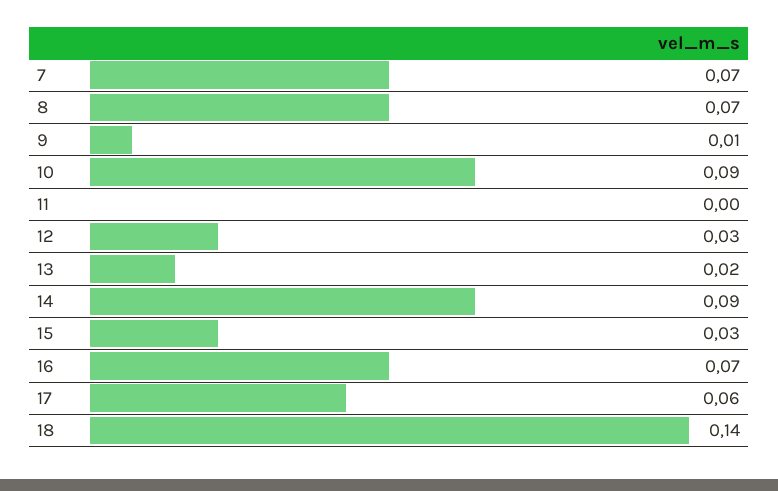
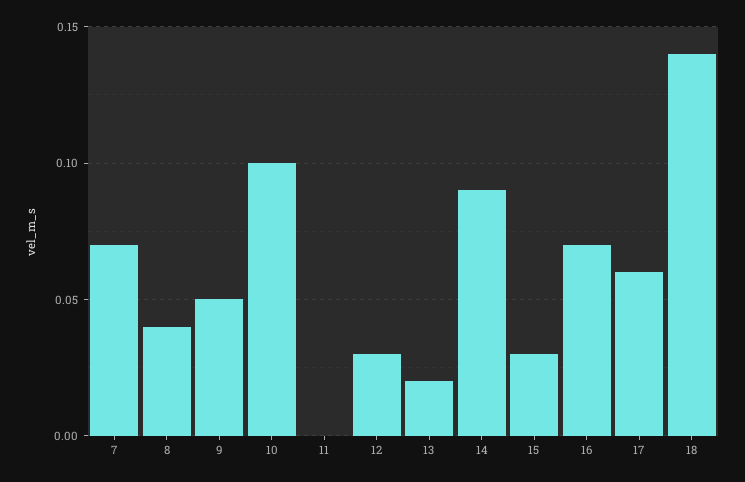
8: 0.07 -> 0.04
9: 0.01 -> 0.05
10: 0.09 -> 0.1

